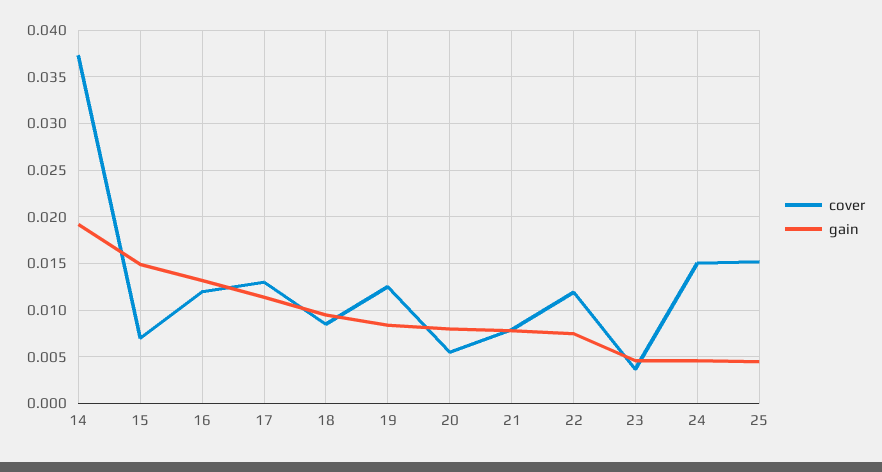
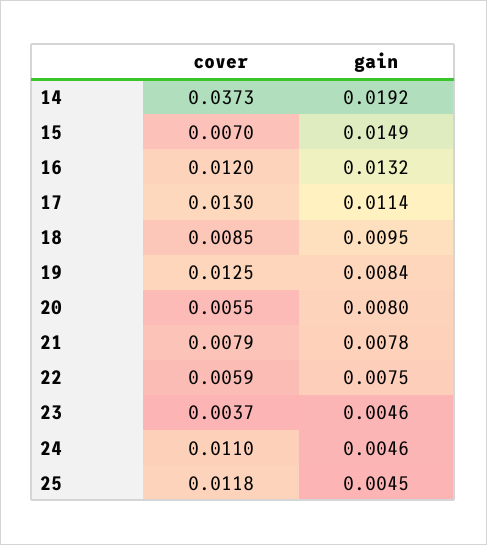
cover, 22: 0.012 -> 0.0059
cover, 24: 0.015 -> 0.011
cover, 25: 0.015 -> 0.0118

